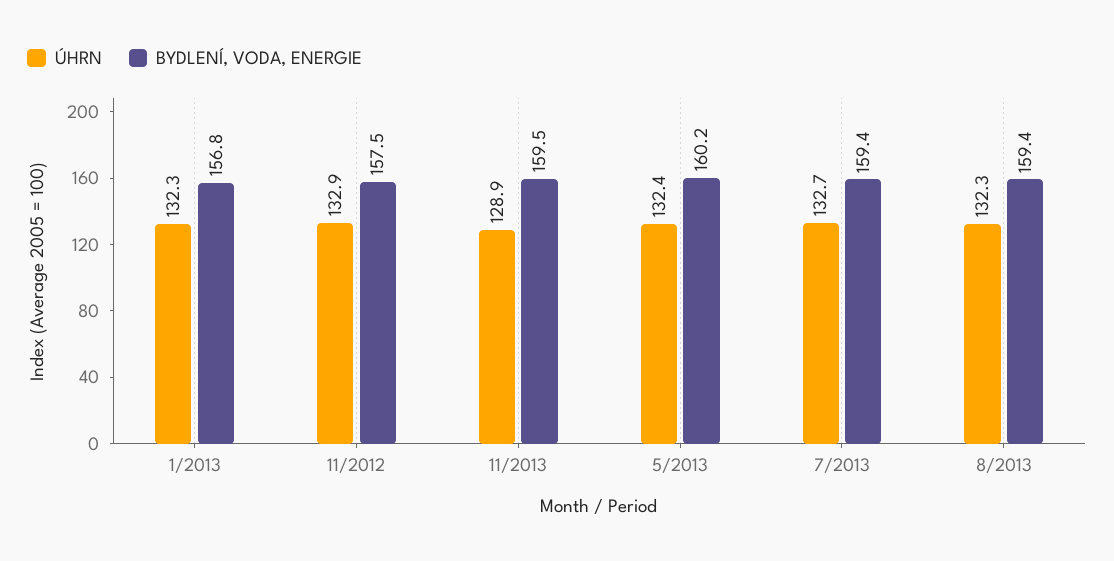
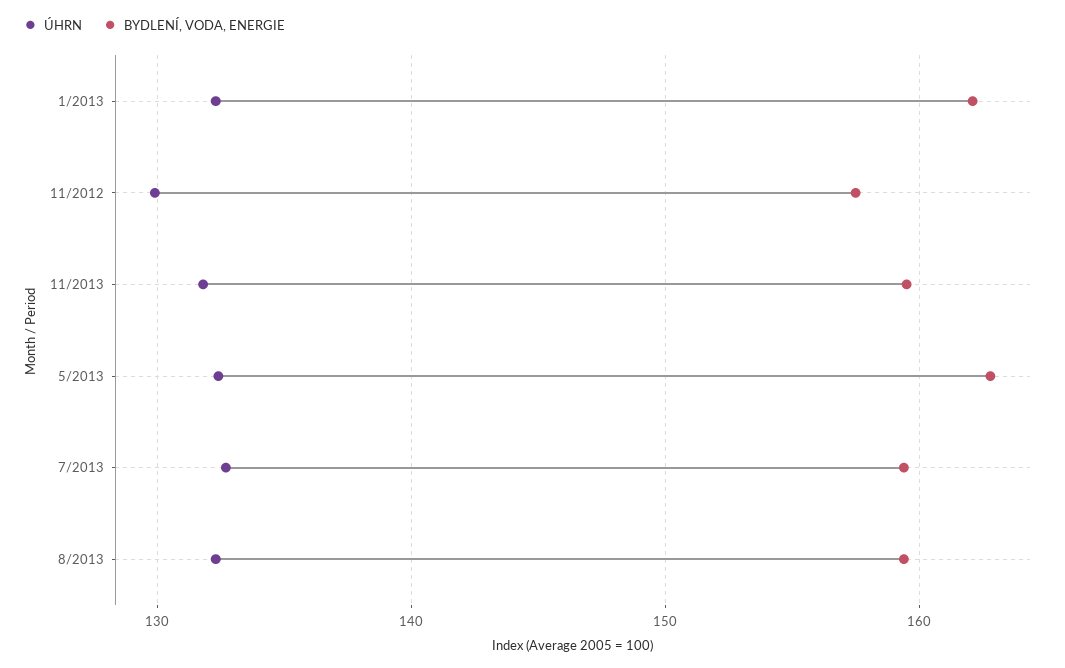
BYDLENÍ, VODA, ENERGIE, 1/2013: 156.8 -> 162
ÚHRN, 11/2012: 132.9 -> 130
ÚHRN, 11/2013: 128.9 -> 132
BYDLENÍ, VODA, ENERGIE, 5/2013: 160.2 -> 163

